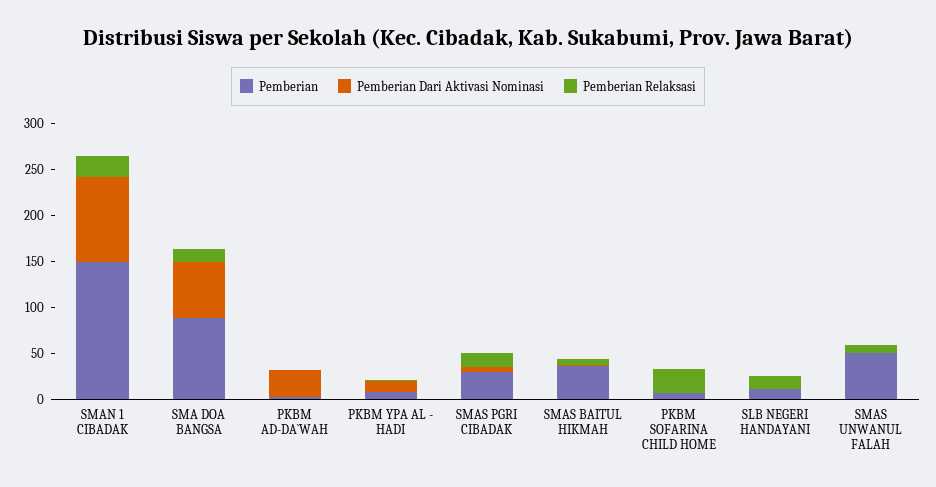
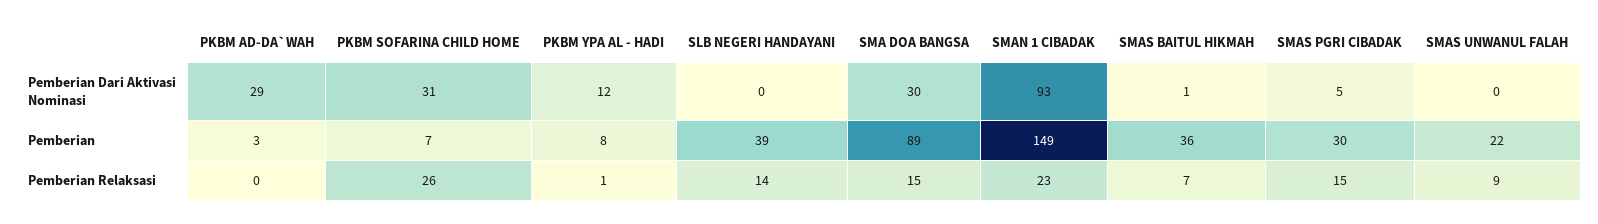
Pemberian Dari Aktivasi Nominasi, SMA DOA BANGSA: 60 -> 30
Pemberian Dari Aktivasi Nominasi, PKBM SOFARINA CHILD HOME: 0 -> 31
Pemberian, SLB NEGERI HANDAYANI: 10 -> 39
Pemberian, SMAS UNWANUL FALAH: 50 -> 22

